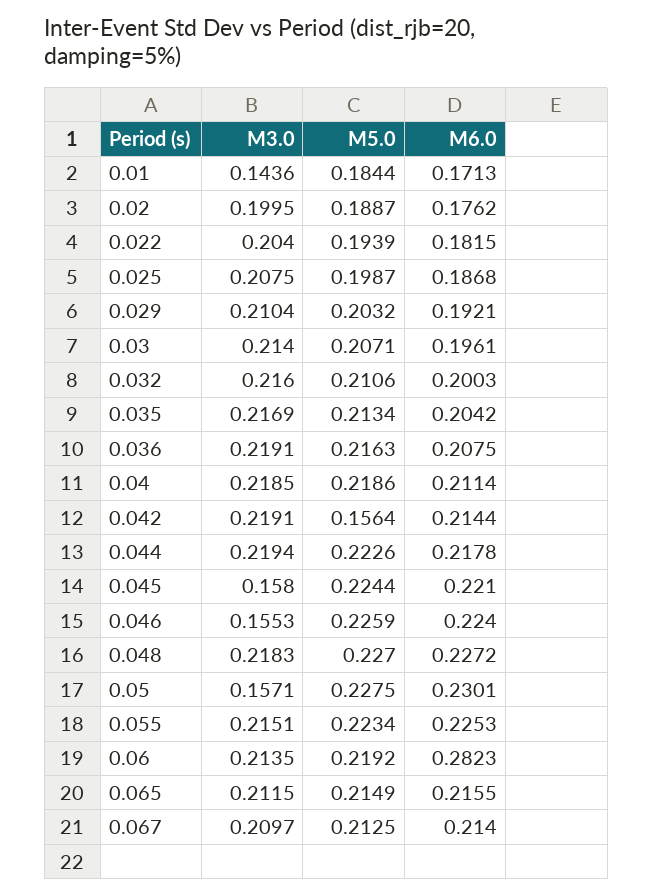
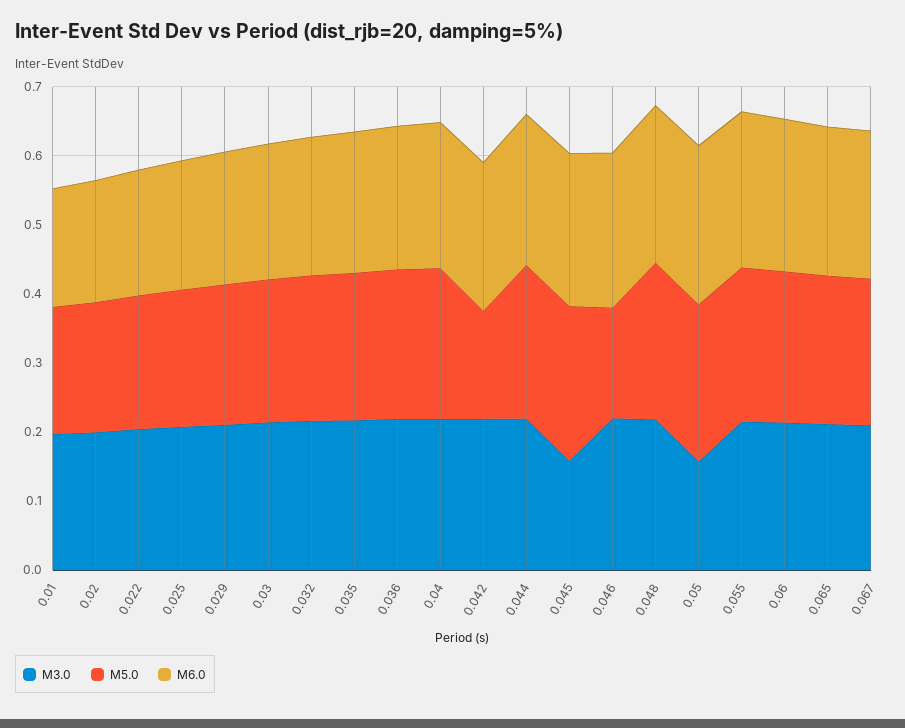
M3.0, 0.01: 0.1436 -> 0.2
M3.0, 0.046: 0.1553 -> 0.22
M5.0, 0.046: 0.2259 -> 0.16
M6.0, 0.06: 0.2823 -> 0.22

